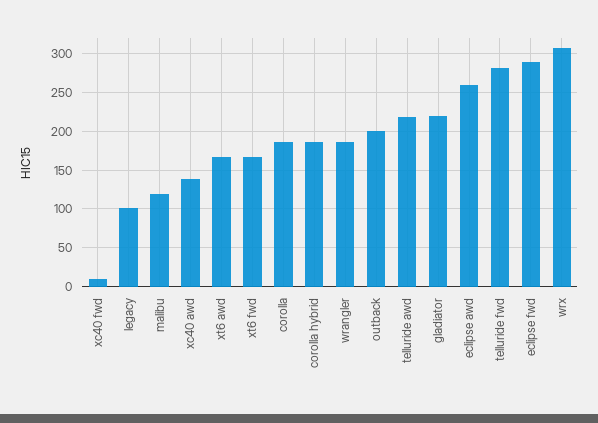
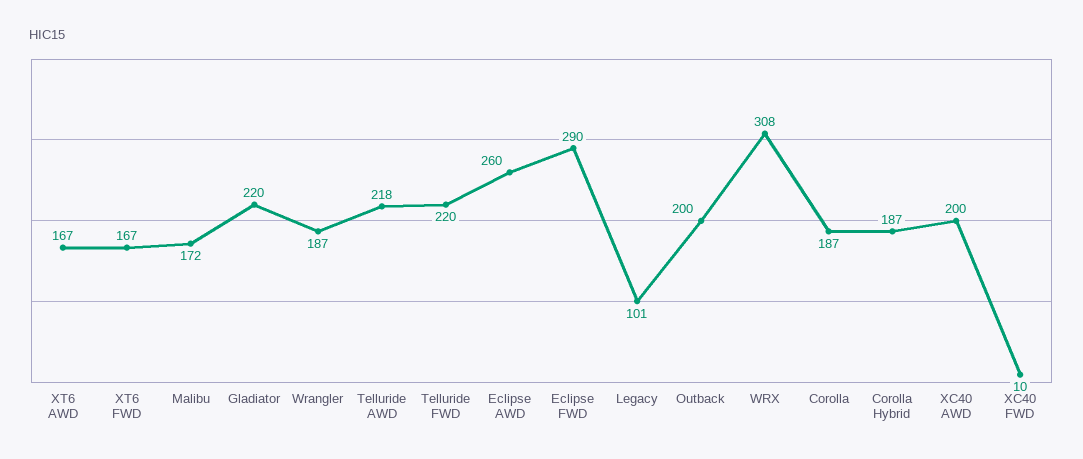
malibu: 120 -> 172
xc40 awd: 140 -> 200
telluride fwd: 280 -> 220

